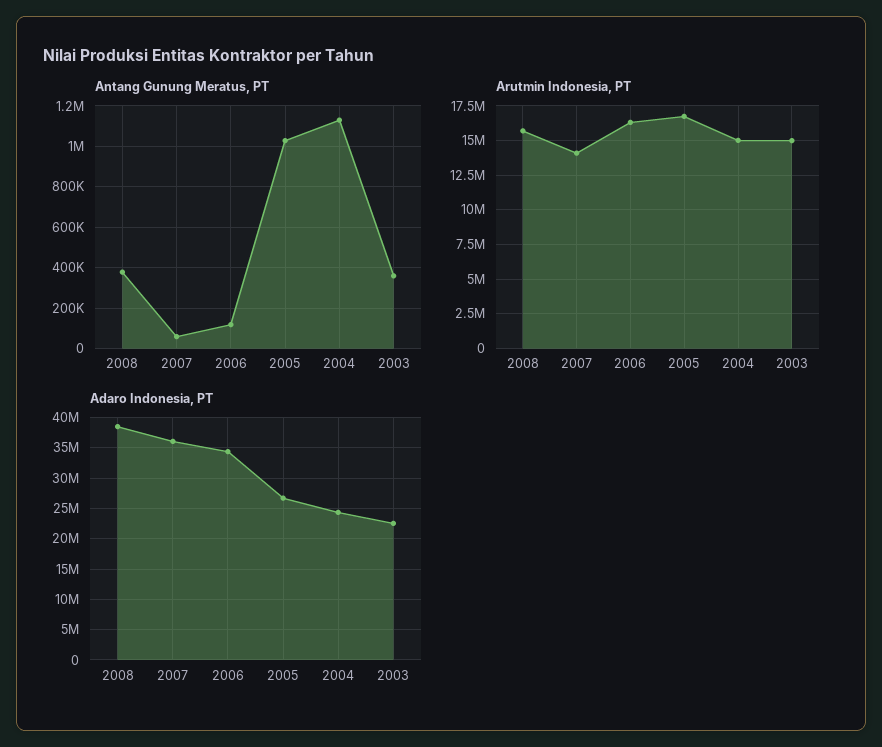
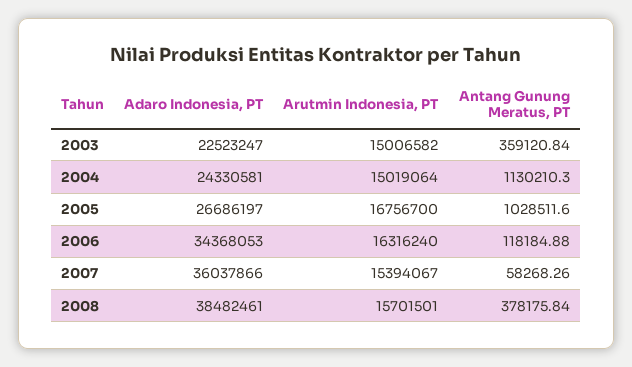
Arutmin Indonesia, PT, 2007: 14000000 -> 15394067

